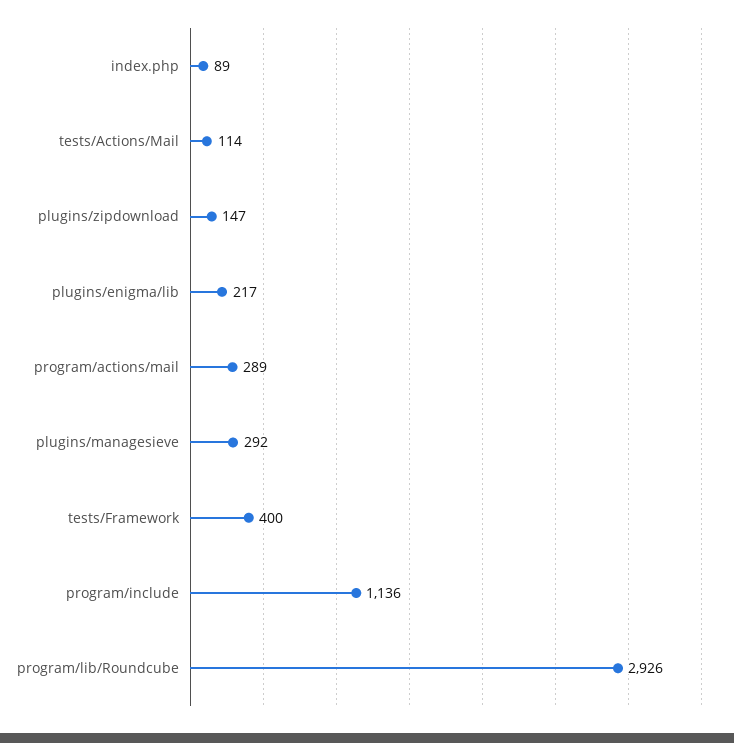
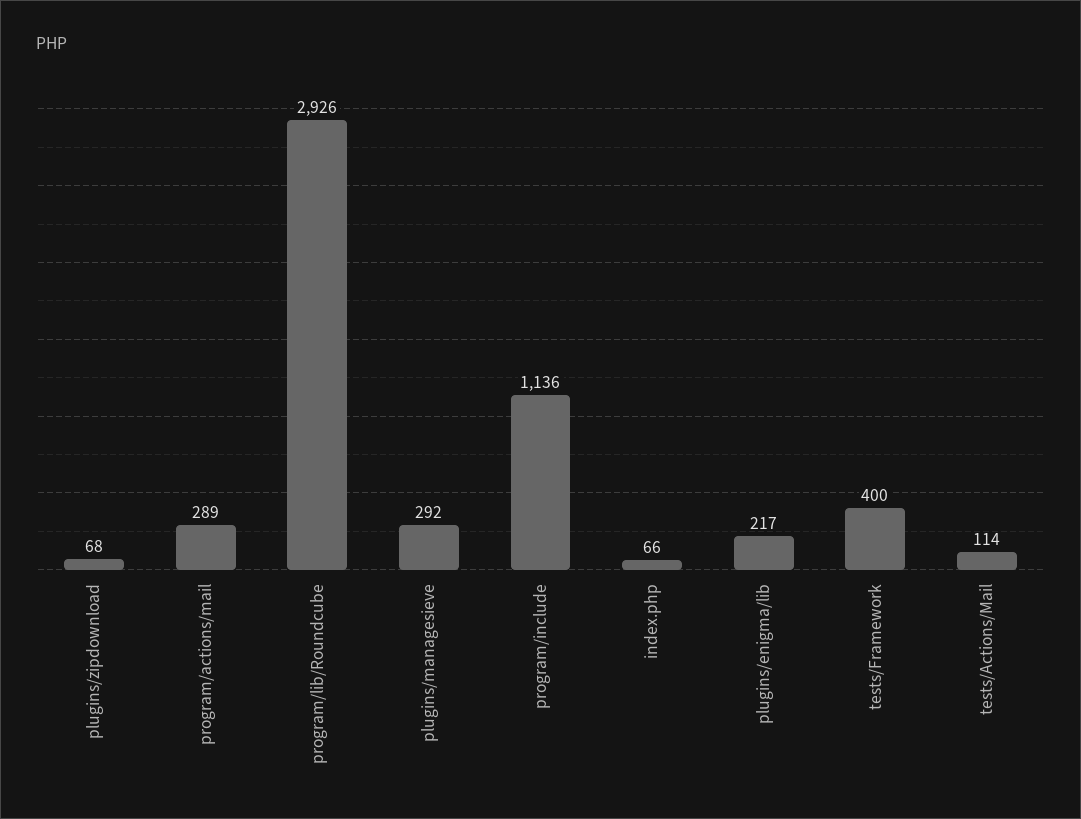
index.php: 89 -> 66
plugins/zipdownload: 147 -> 68

